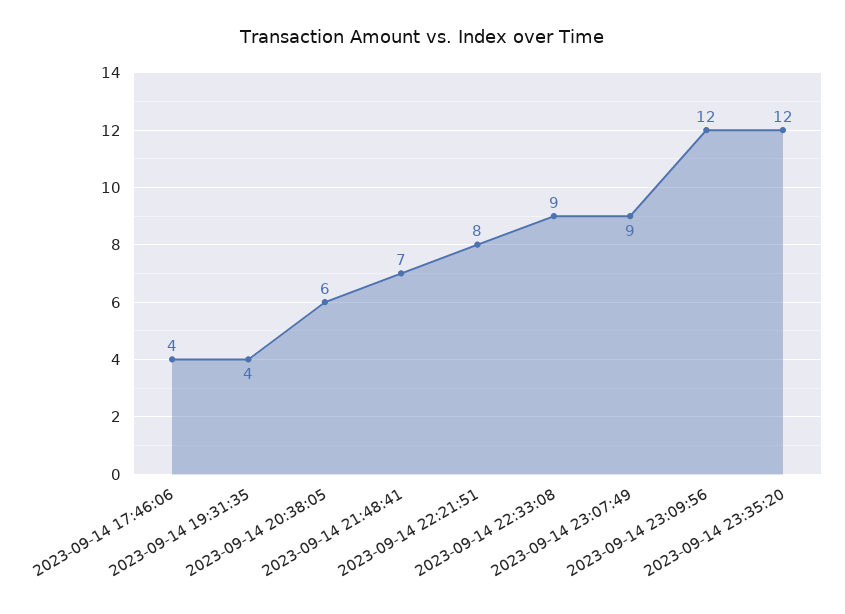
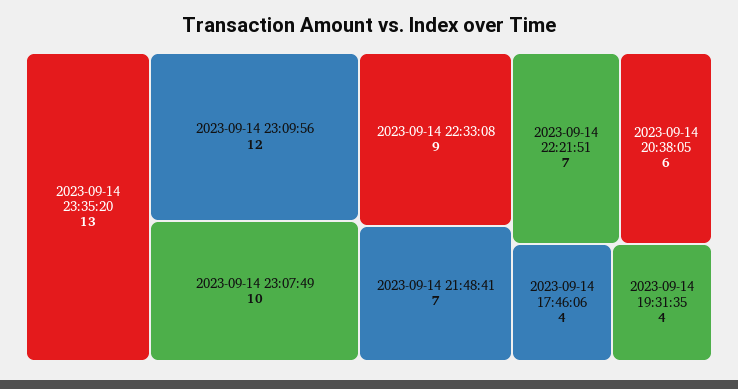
2023-09-14 22:21:51: 8 -> 7
2023-09-14 23:07:49: 9 -> 10
2023-09-14 23:35:20: 12 -> 13

